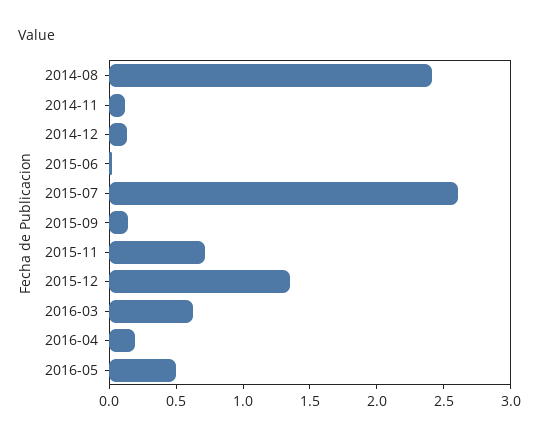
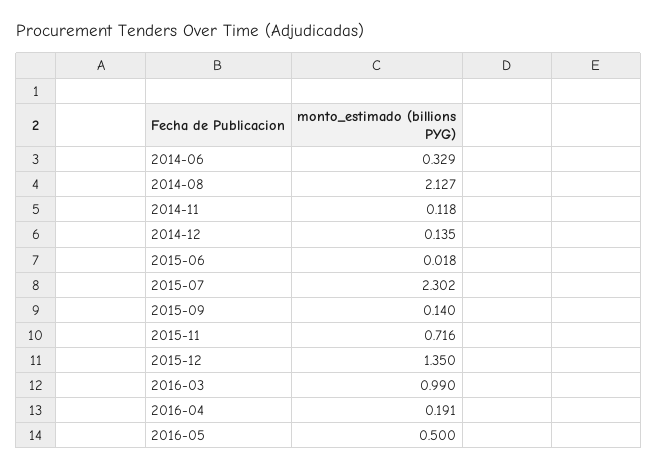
2014-08: 2.4 -> 2.127
2015-07: 2.6 -> 2.302
2016-03: 0.6 -> 0.99
2014-06: none -> 0.329

